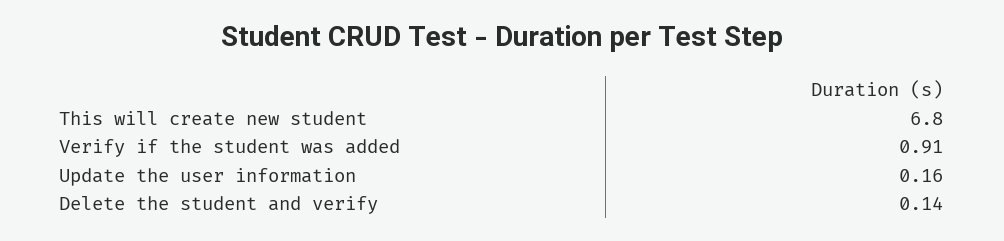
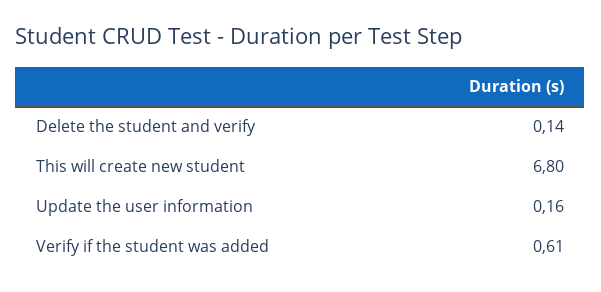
Verify if the student was added: 0.91 -> 0.61

